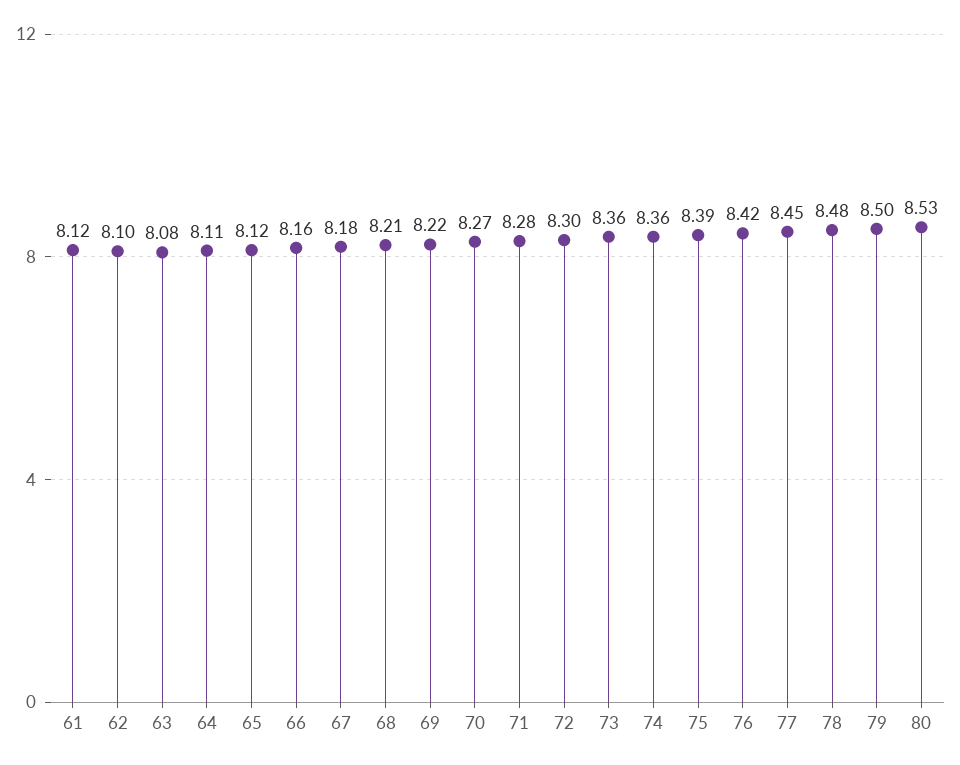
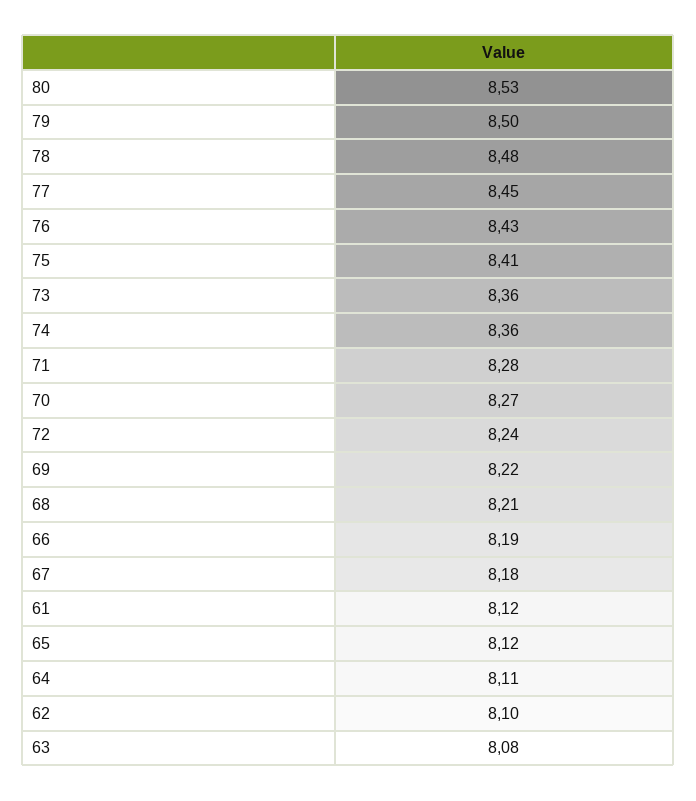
66: 8.16 -> 8.19
72: 8.3 -> 8.24
75: 8.39 -> 8.41
76: 8.42 -> 8.43

